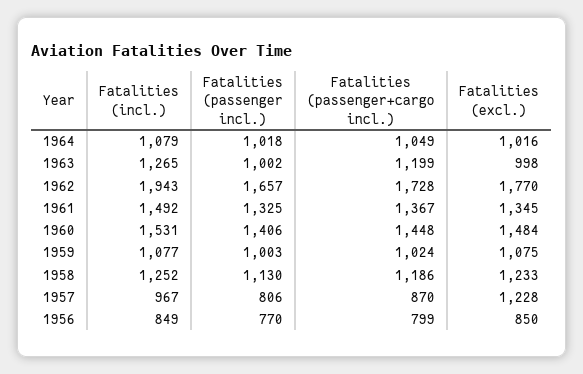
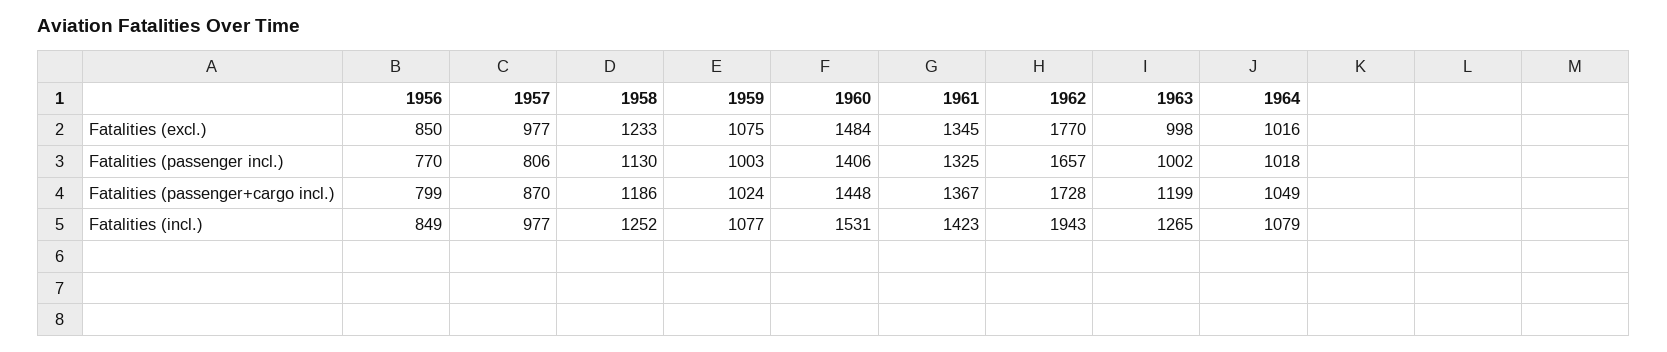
Fatalities (incl.), 1961: 1492 -> 1423
Fatalities (incl.), 1957: 967 -> 977
Fatalities (excl.), 1957: 1228 -> 977

